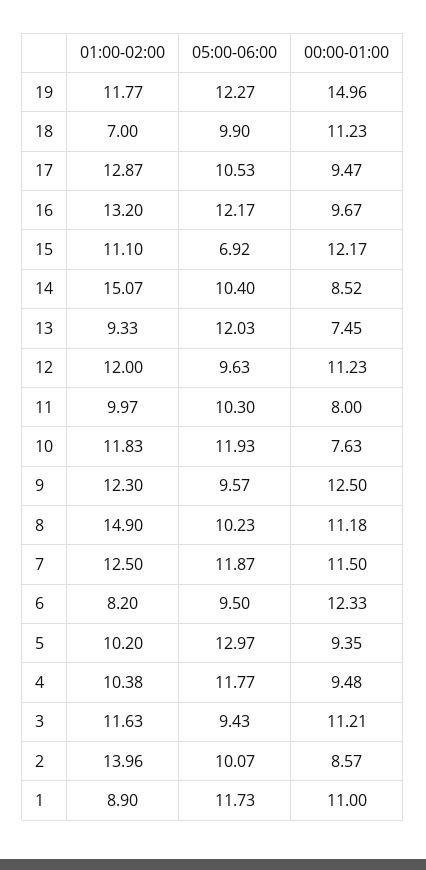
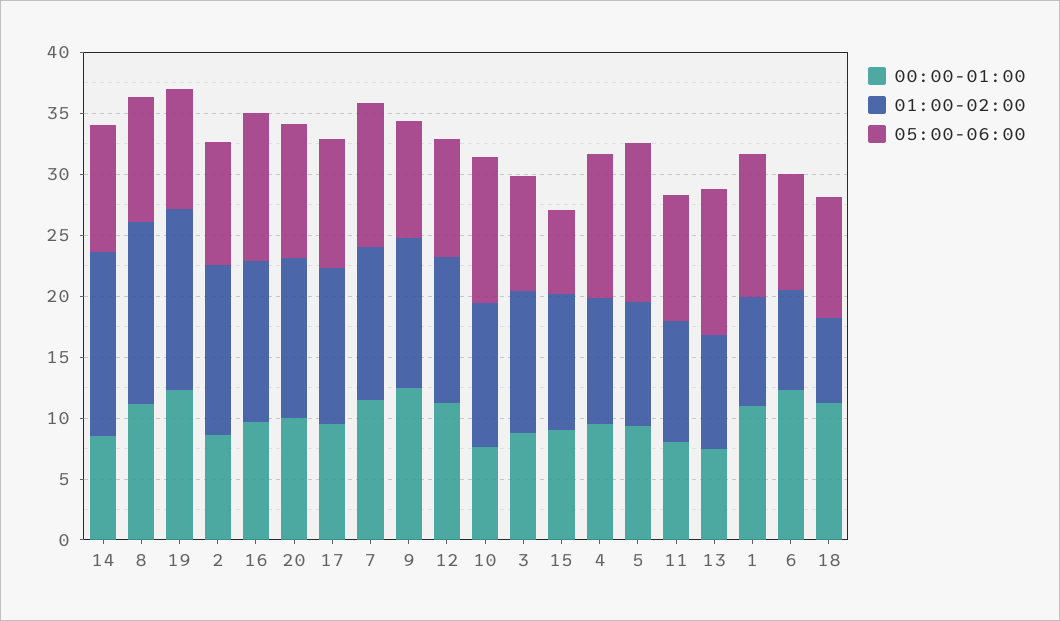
01:00-02:00, 19: 11.77 -> 15
05:00-06:00, 19: 12.27 -> 10
00:00-01:00, 19: 14.96 -> 12
00:00-01:00, 15: 12.17 -> 9
00:00-01:00, 3: 11.21 -> 9
00:00-01:00, 20: none -> 10
01:00-02:00, 20: none -> 13
05:00-06:00, 20: none -> 11

